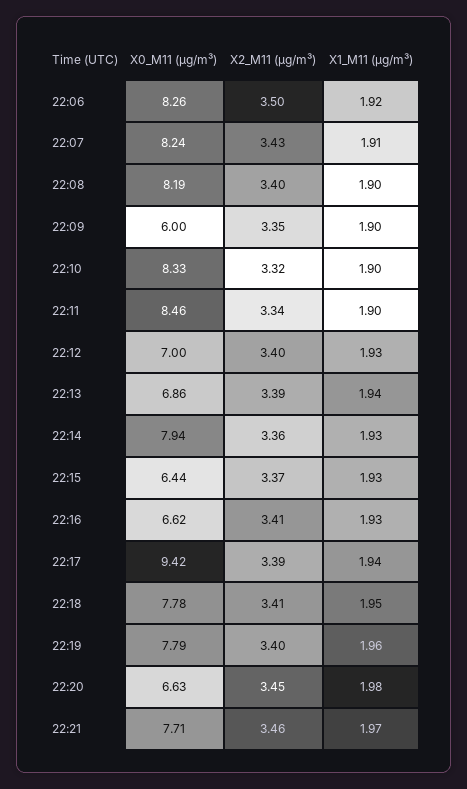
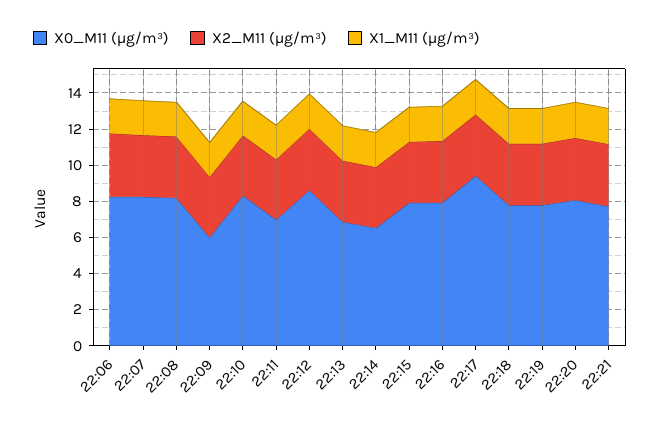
X0_M11 (μg/m³), 22:11: 8.46 -> 7
X0_M11 (μg/m³), 22:12: 7 -> 8.5
X0_M11 (μg/m³), 22:14: 7.94 -> 6.5
X0_M11 (μg/m³), 22:15: 6.44 -> 8
X0_M11 (μg/m³), 22:16: 6.62 -> 8
X0_M11 (μg/m³), 22:20: 6.63 -> 8

